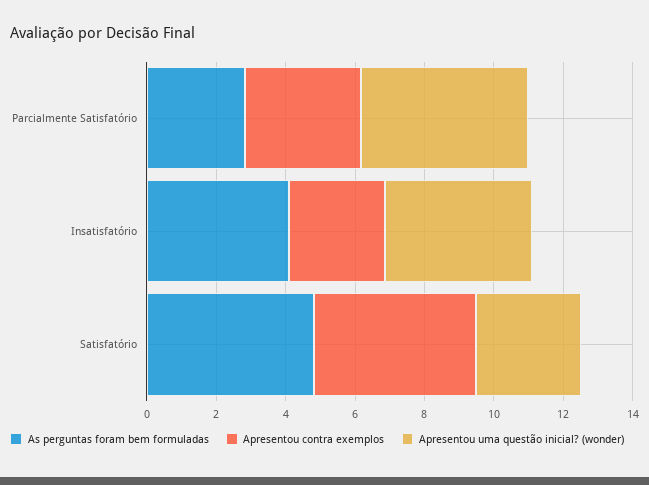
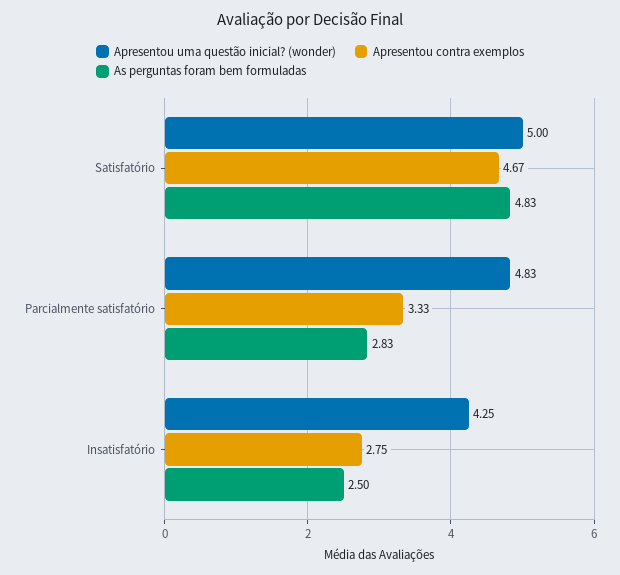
As perguntas foram bem formuladas, Insatisfatório: 4 -> 2.5
Apresentou uma questão inicial? (wonder), Satisfatório: 3 -> 5

